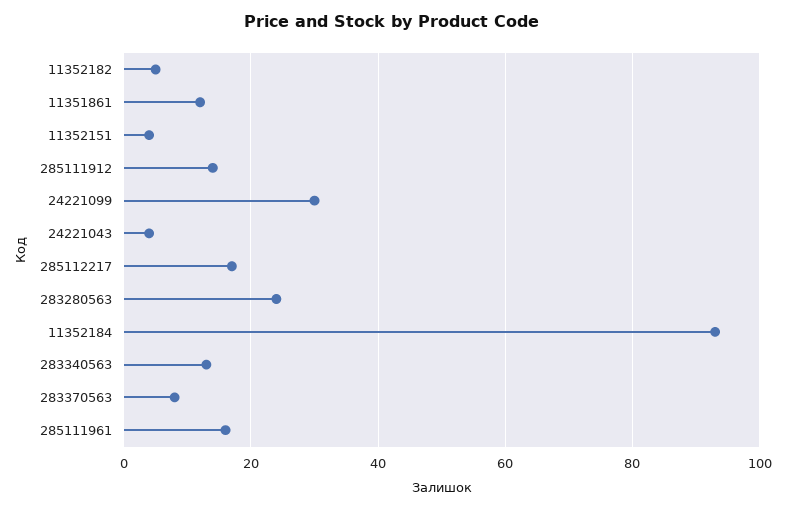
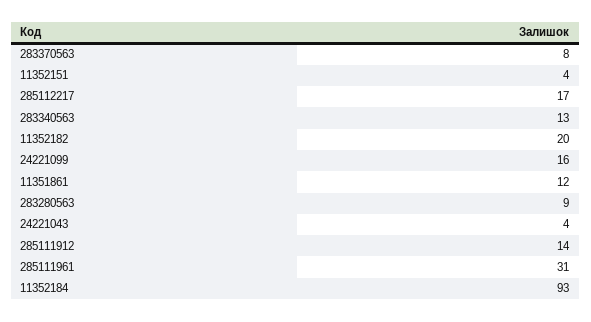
11352182: 5 -> 20
24221099: 30 -> 16
283280563: 25 -> 9
285111961: 15 -> 31

